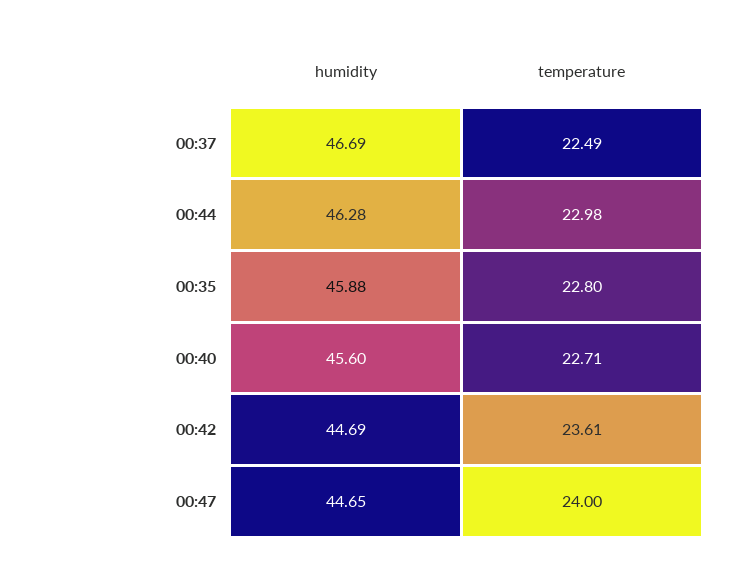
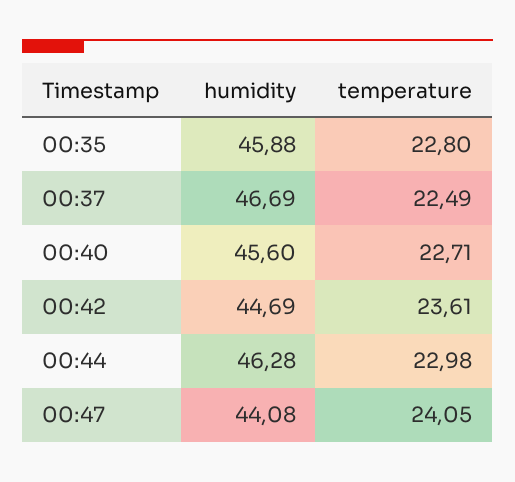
humidity, 00:47: 44.65 -> 44.08
temperature, 00:47: 24 -> 24.05

